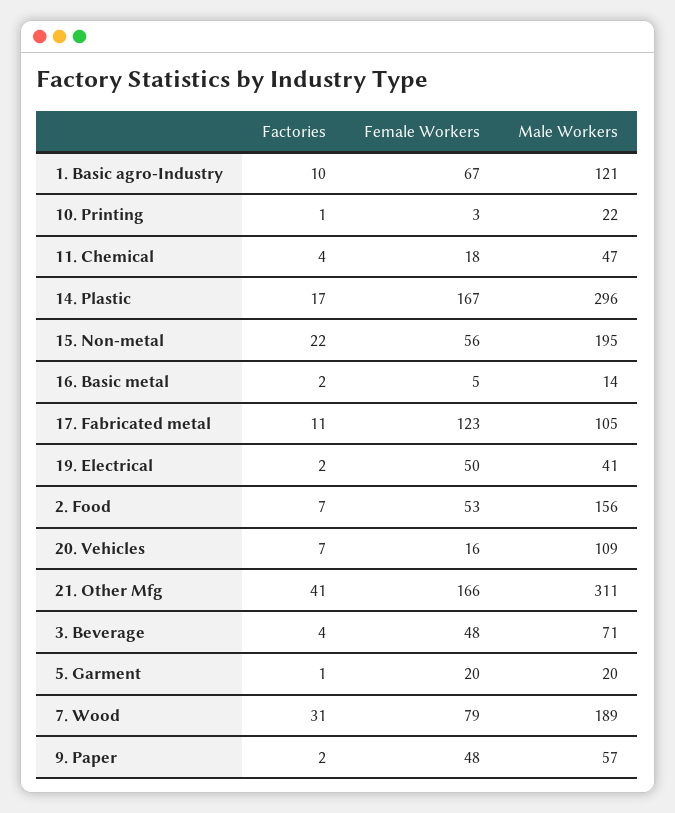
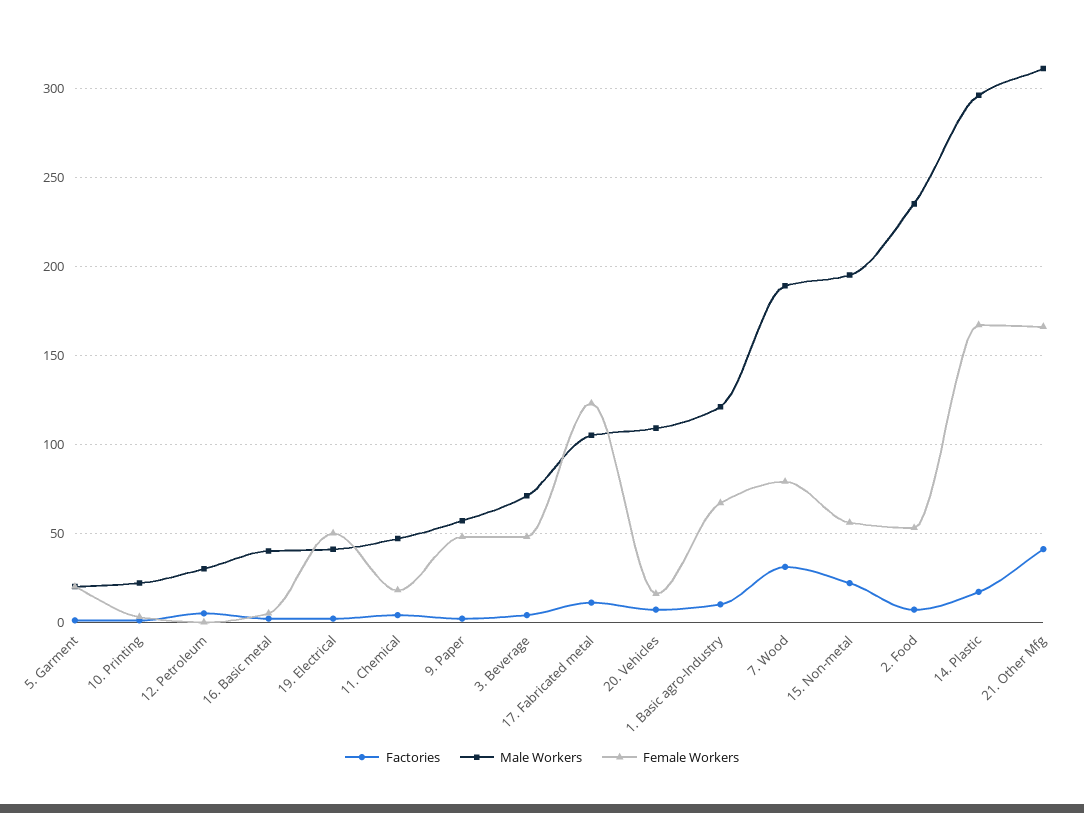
Male Workers, 16. Basic metal: 14 -> 40
Male Workers, 2. Food: 156 -> 235
Factories, 12. Petroleum: none -> 5
Male Workers, 12. Petroleum: none -> 30
Female Workers, 12. Petroleum: none -> 0

